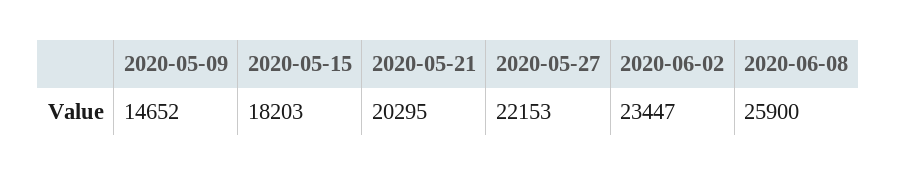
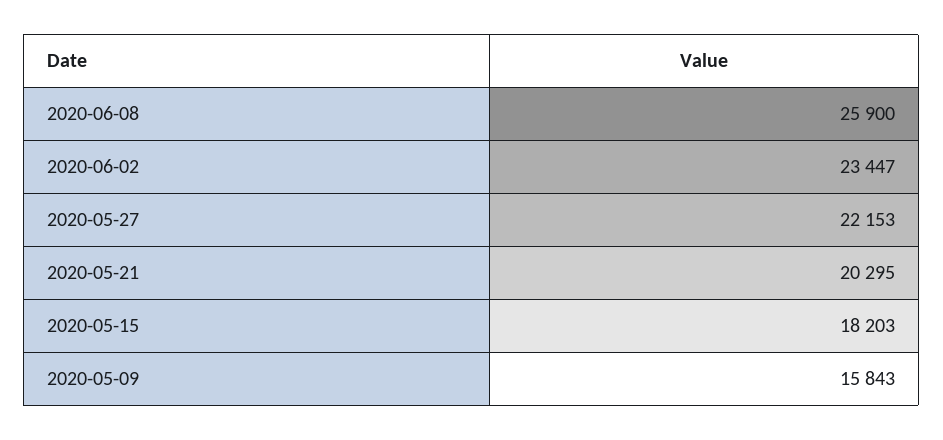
2020-05-09: 14652 -> 15843

